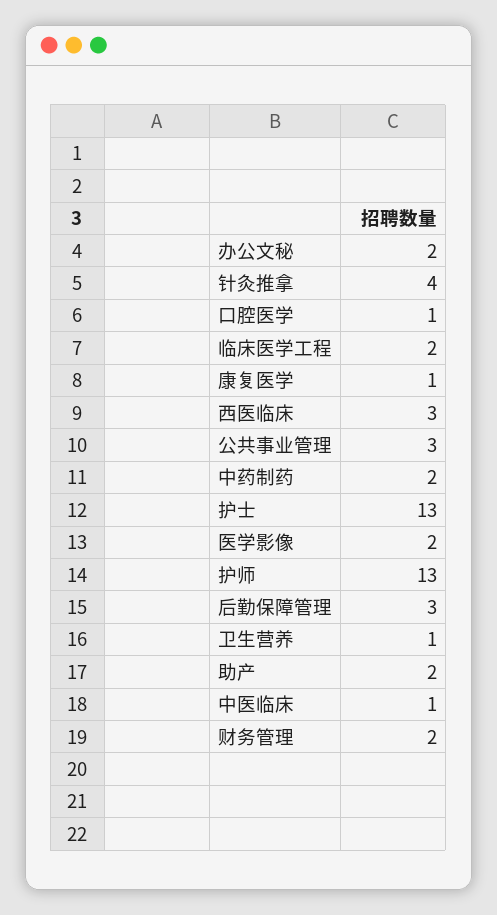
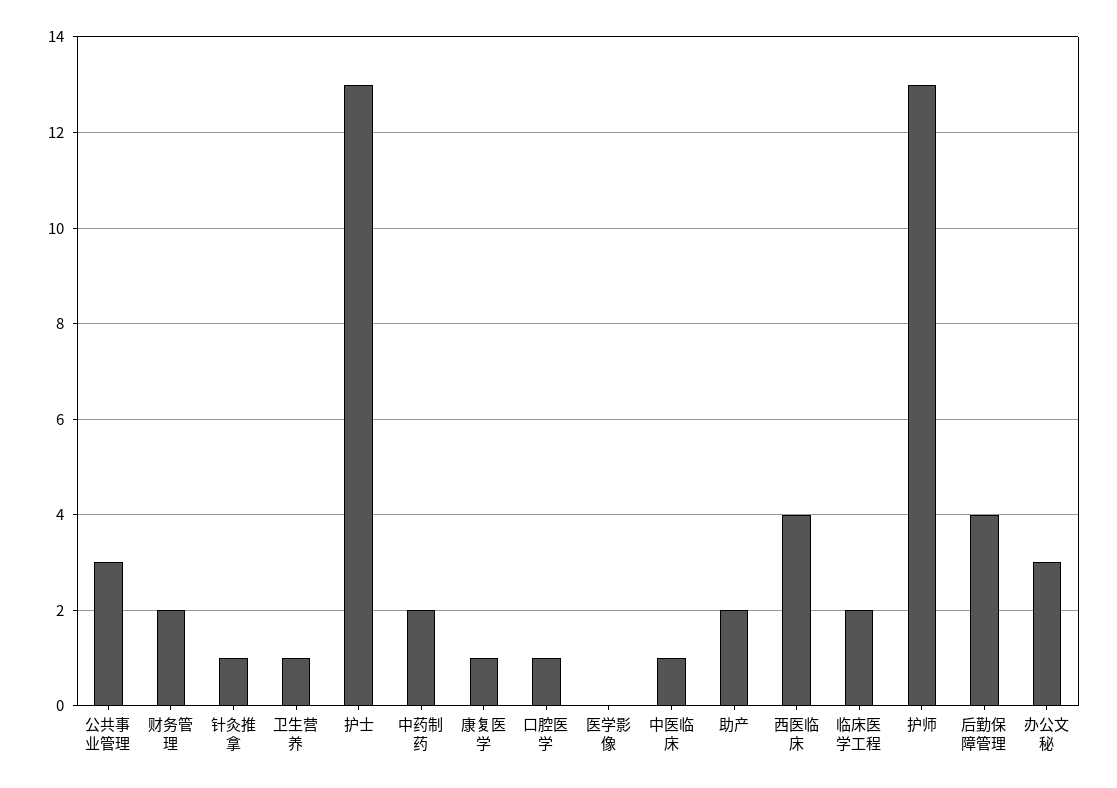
办公文秘: 2 -> 3
针灸推拿: 4 -> 1
西医临床: 3 -> 4
医学影像: 2 -> 0
后勤保障管理: 3 -> 4

